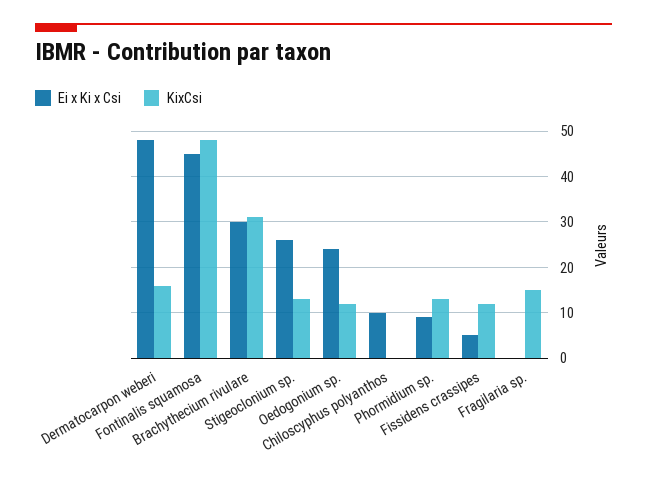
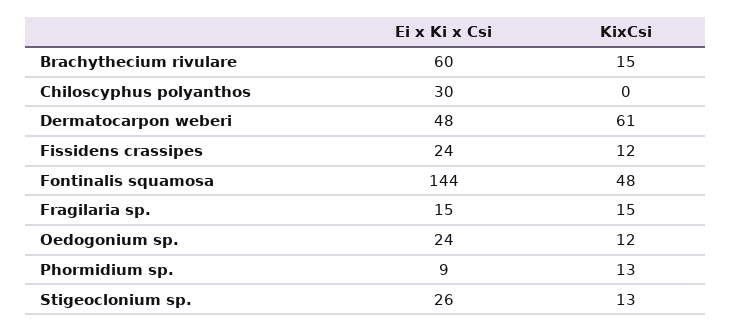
KixCsi, Dermatocarpon weberi: 15 -> 61
Ei x Ki x Csi, Fontinalis squamosa: 45 -> 144
Ei x Ki x Csi, Brachythecium rivulare: 30 -> 60
KixCsi, Brachythecium rivulare: 30 -> 15
Ei x Ki x Csi, Chiloscyphus polyanthos: 10 -> 30
Ei x Ki x Csi, Fissidens crassipes: 5 -> 24
Ei x Ki x Csi, Fragilaria sp.: 0 -> 15

